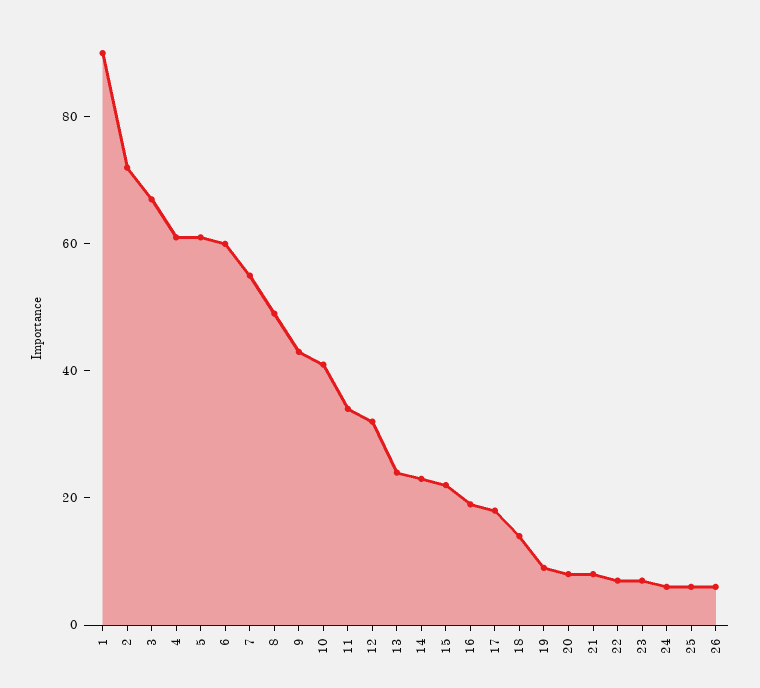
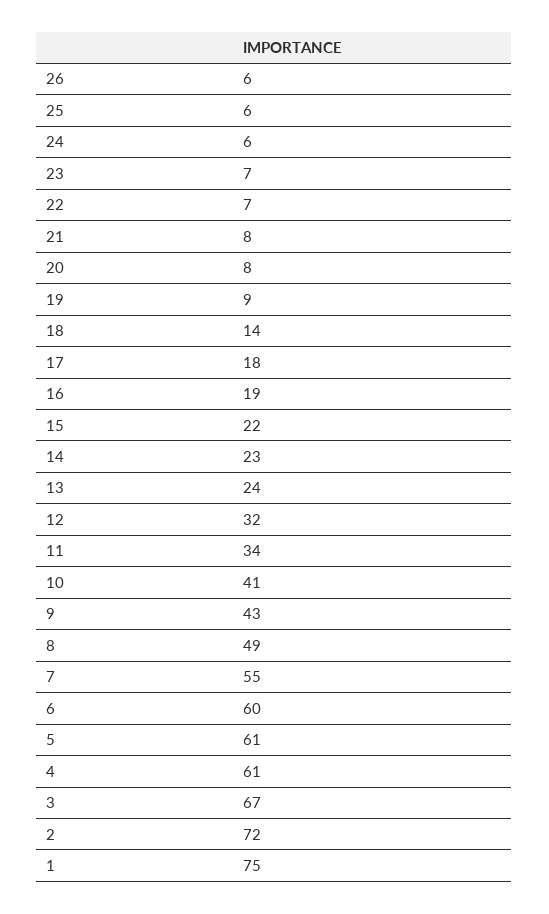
1: 90 -> 75

